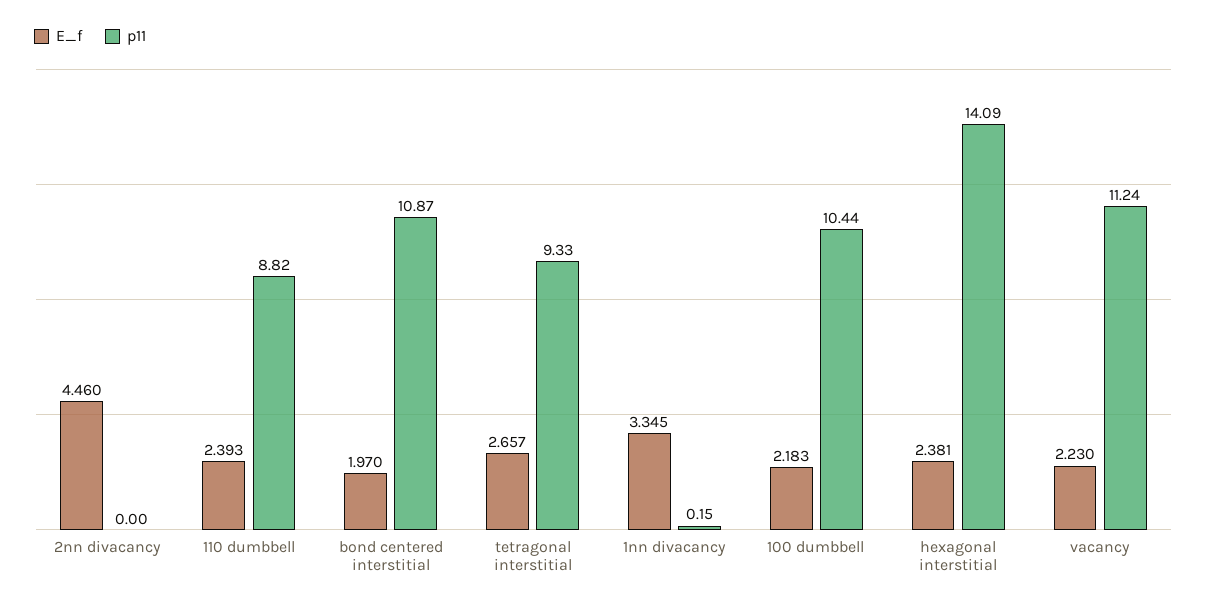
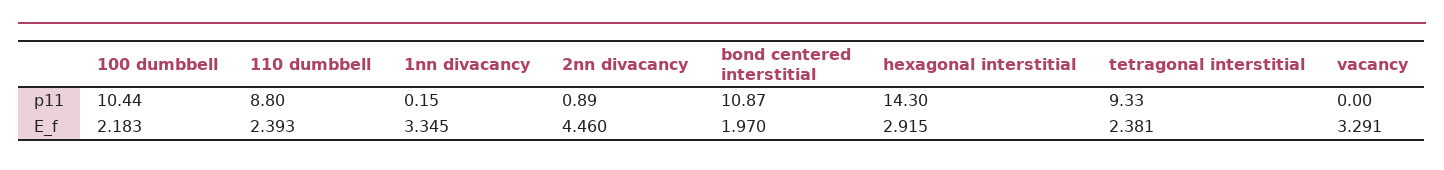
p11, 2nn divacancy: 0 -> 0.89
p11, 110 dumbbell: 8.82 -> 8.8
E_f, tetragonal interstitial: 2.657 -> 2.381
E_f, hexagonal interstitial: 2.381 -> 2.915
p11, hexagonal interstitial: 14.09 -> 14.3
E_f, vacancy: 2.23 -> 3.291
p11, vacancy: 11.24 -> 0

